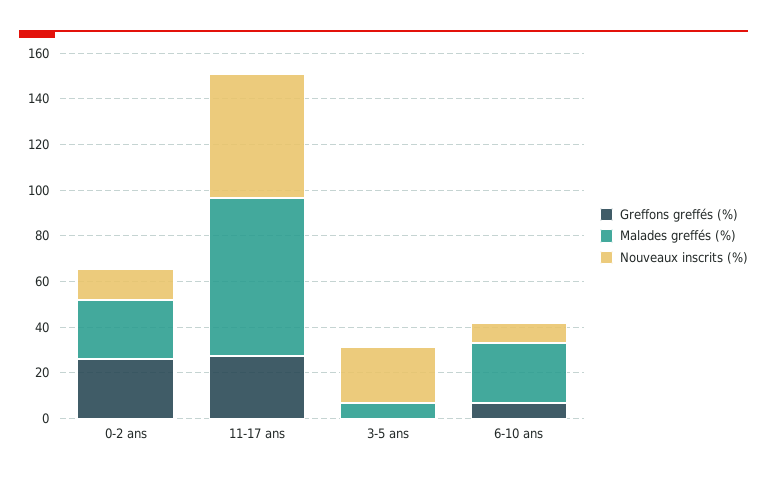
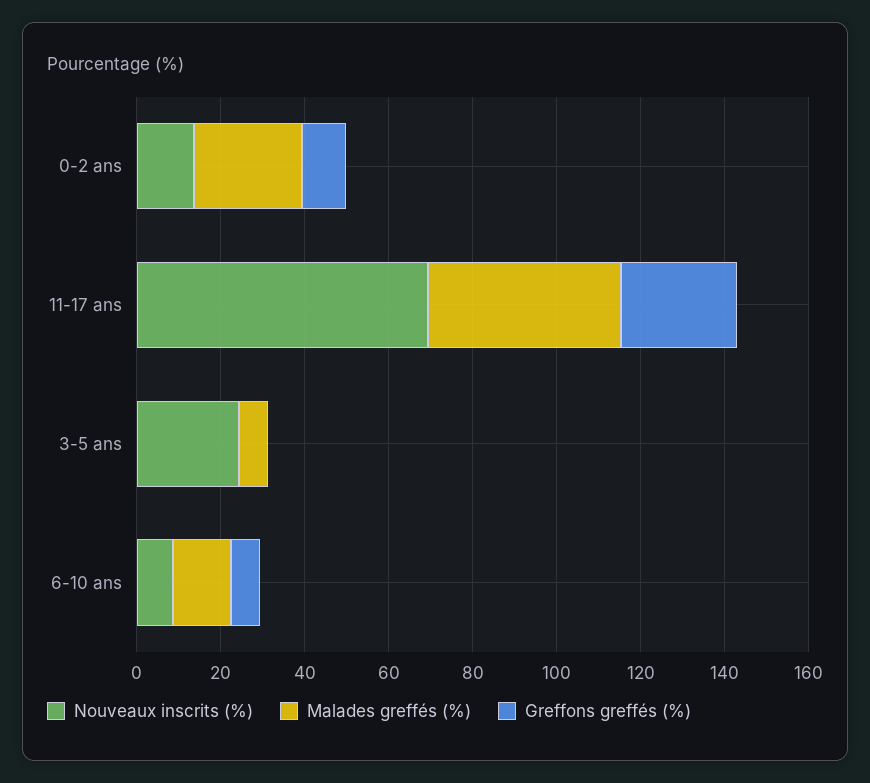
Greffons greffés (%), 0-2 ans: 25 -> 10
Malades greffés (%), 11-17 ans: 70 -> 45
Nouveaux inscrits (%), 11-17 ans: 55 -> 70
Malades greffés (%), 6-10 ans: 25 -> 15

